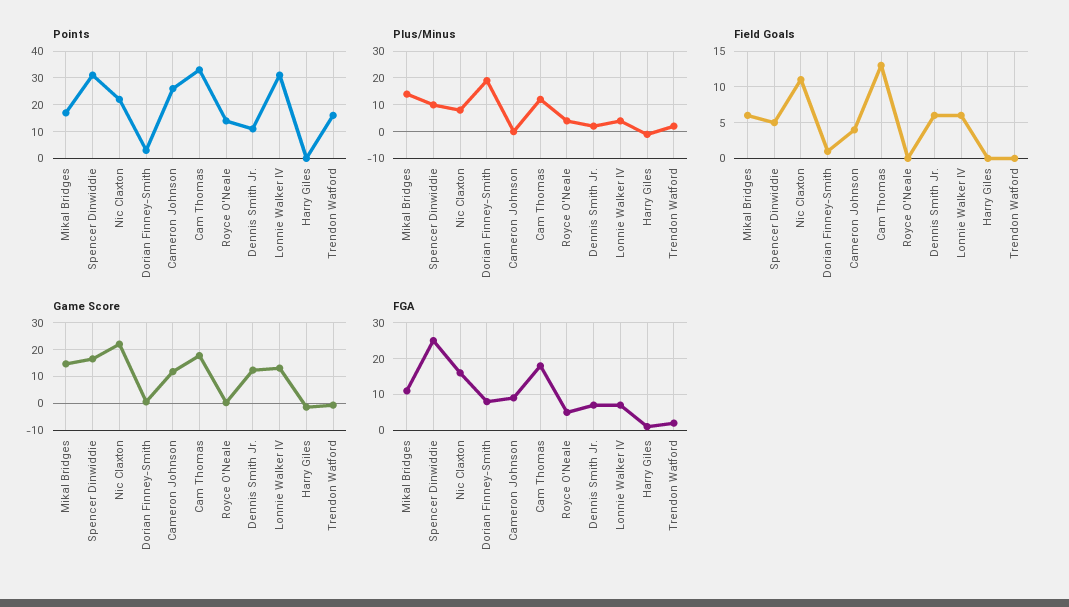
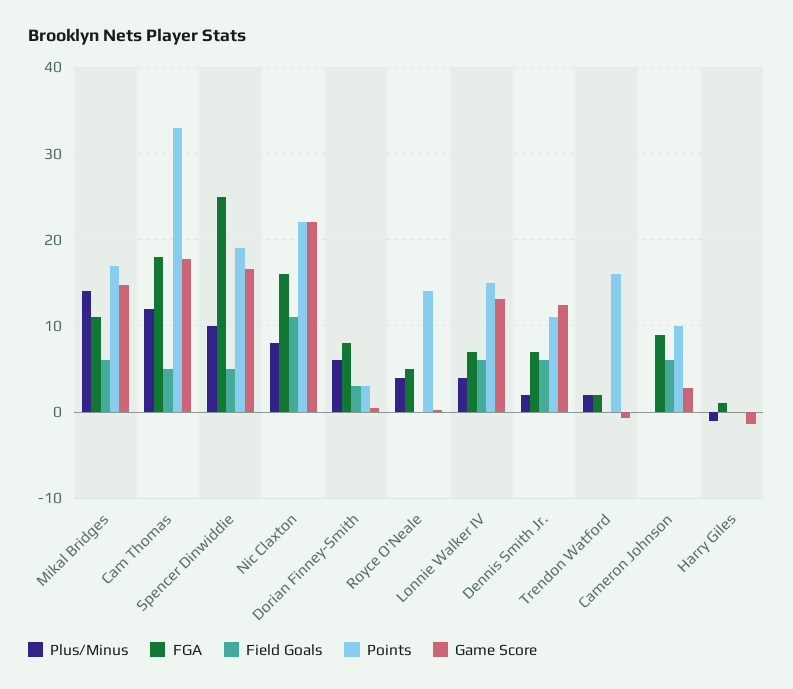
Points, Spencer Dinwiddie: 30 -> 19
Points, Cameron Johnson: 25 -> 10
Points, Lonnie Walker IV: 30 -> 15
Plus/Minus, Dorian Finney-Smith: 20 -> 6
Field Goals, Dorian Finney-Smith: 1 -> 3
Field Goals, Cameron Johnson: 4 -> 6
Field Goals, Cam Thomas: 13 -> 5
Game Score, Cameron Johnson: 12.5 -> 3

